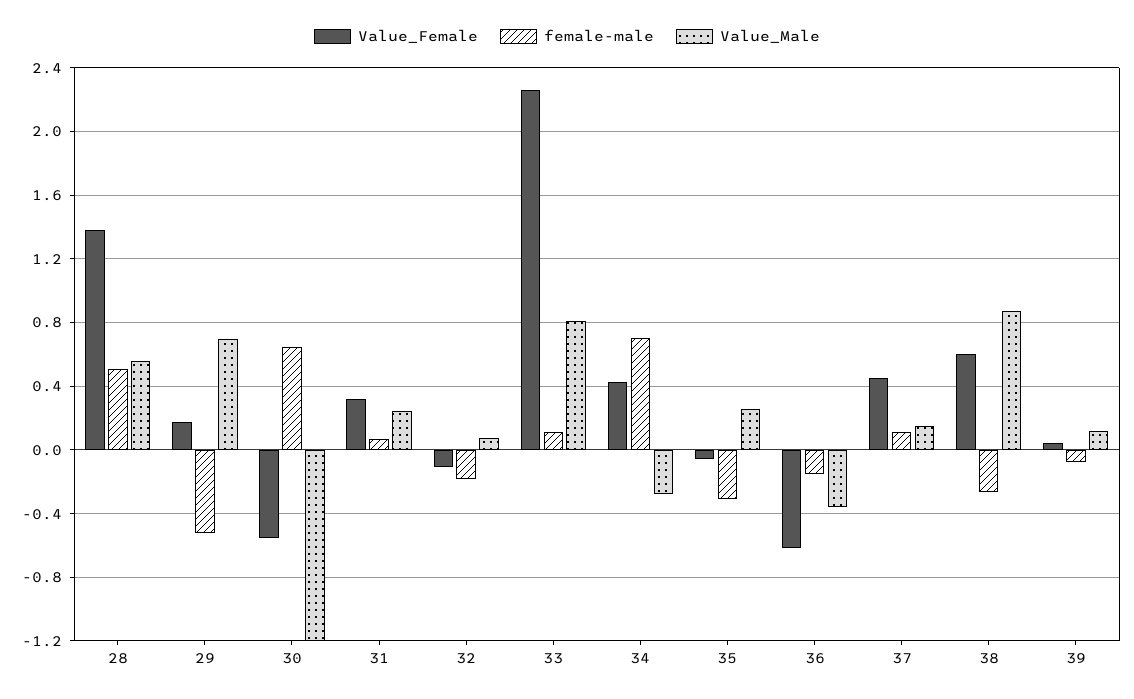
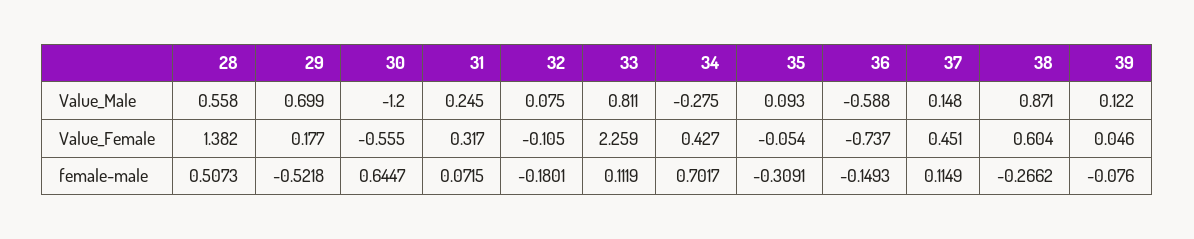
Value_Male, 35: 0.25 -> 0.093
Value_Female, 36: -0.6 -> -0.737
Value_Male, 36: -0.35 -> -0.588

